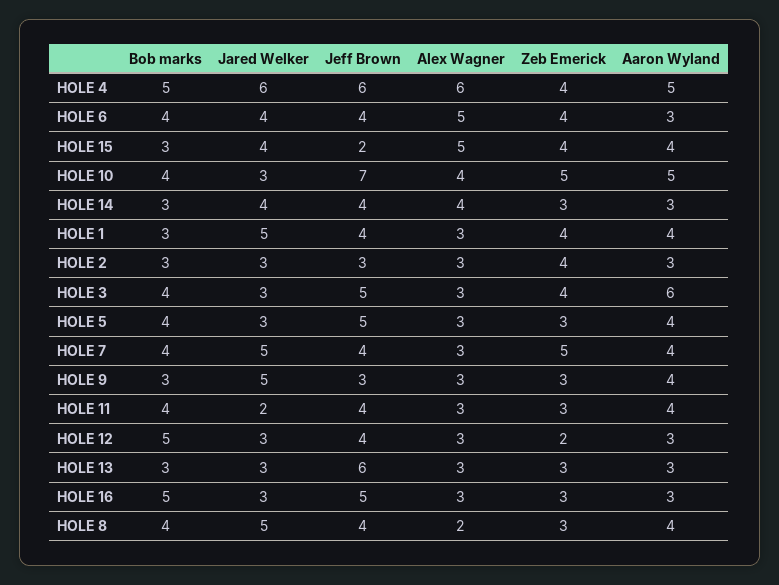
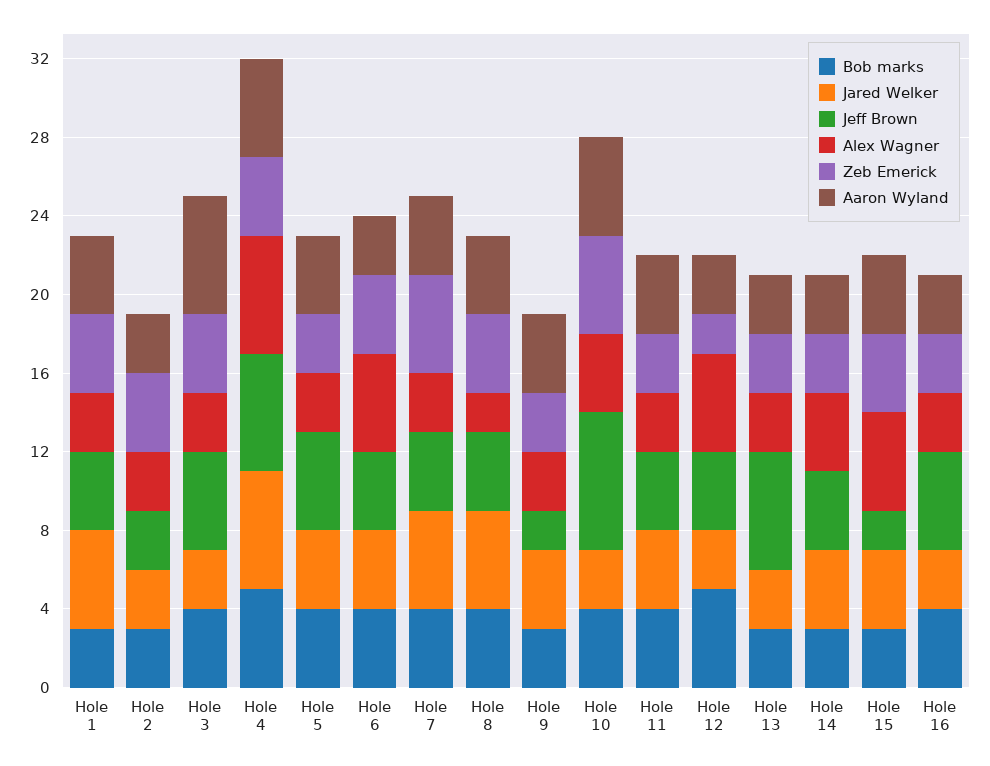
Jared Welker, HOLE 5: 3 -> 4
Jared Welker, HOLE 9: 5 -> 4
Jeff Brown, HOLE 9: 3 -> 2
Jared Welker, HOLE 11: 2 -> 4
Alex Wagner, HOLE 12: 3 -> 5
Bob marks, HOLE 16: 5 -> 4
Zeb Emerick, HOLE 8: 3 -> 4

